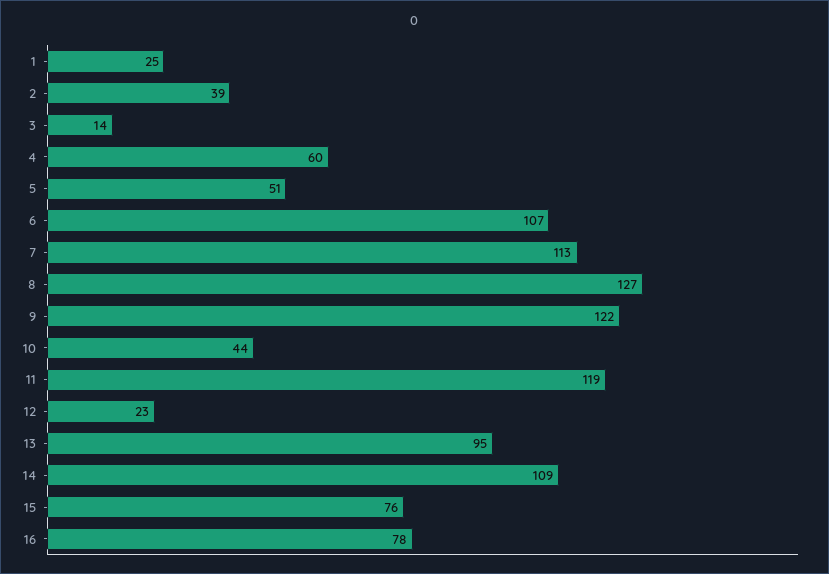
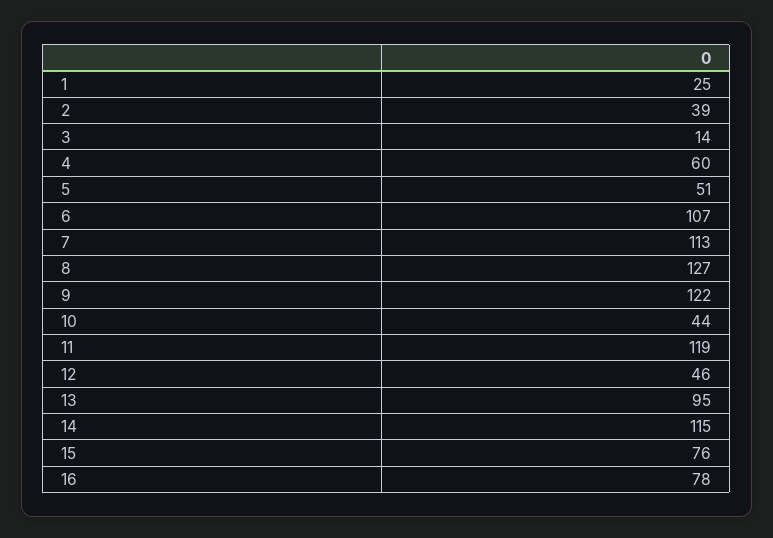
12: 23 -> 46
14: 109 -> 115

